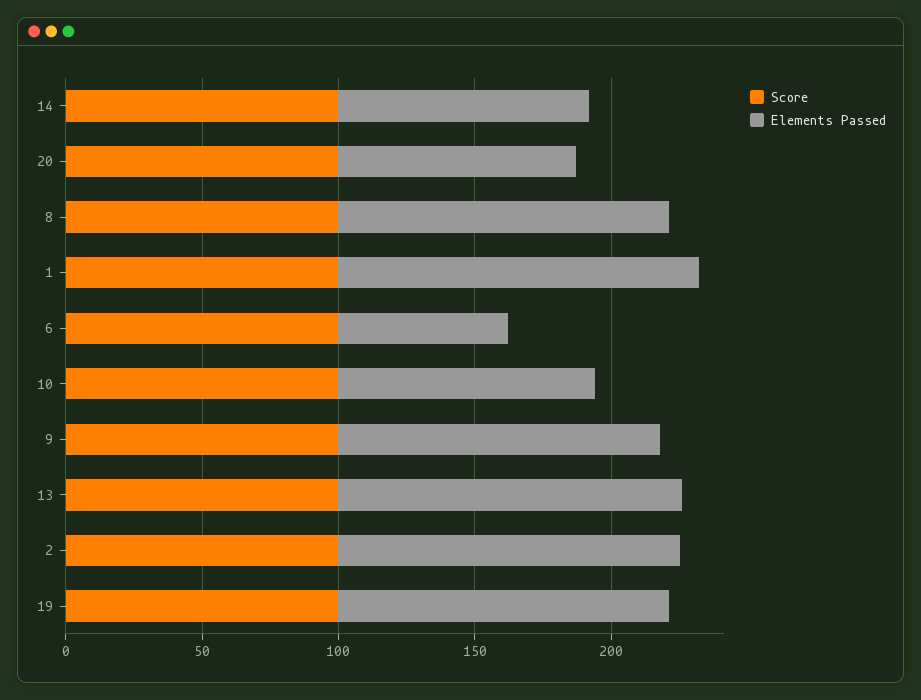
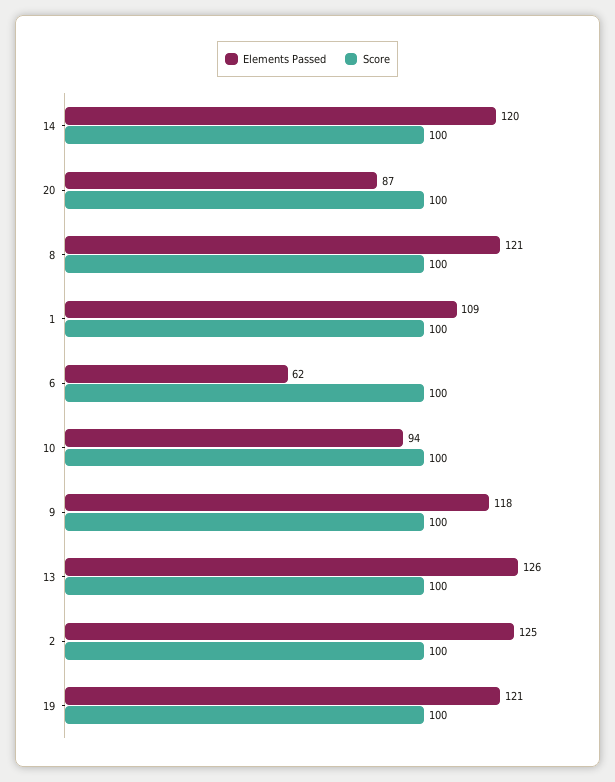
Elements Passed, 14: 90 -> 120
Elements Passed, 1: 130 -> 109

